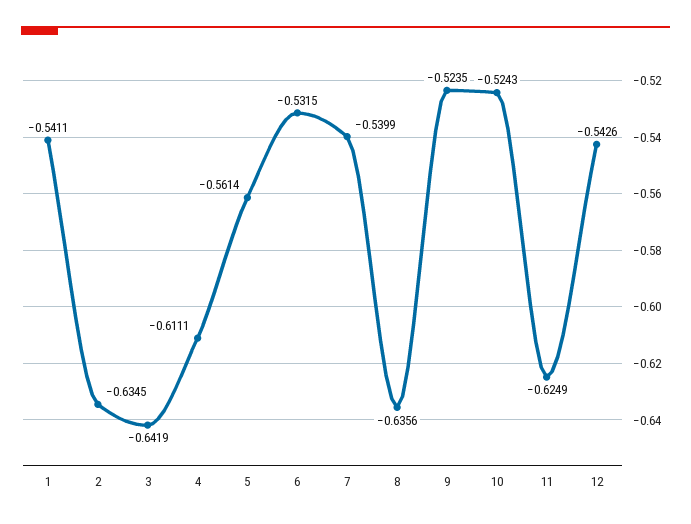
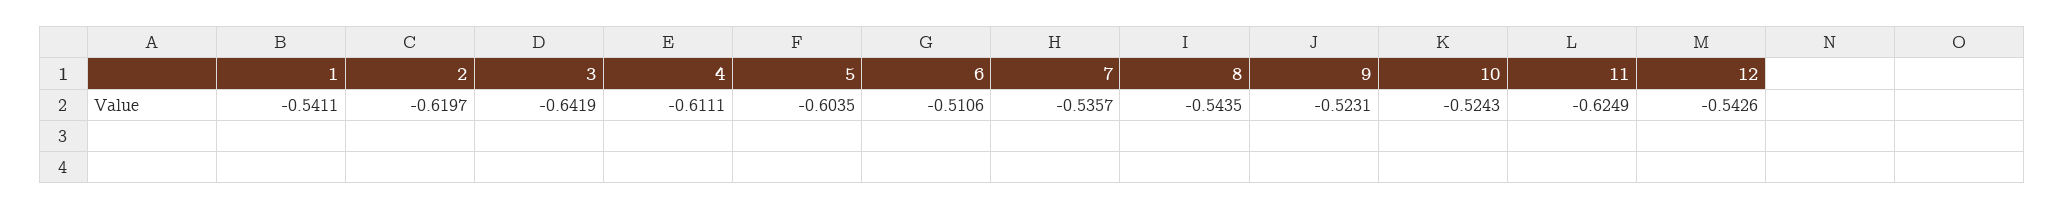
2: -0.6345 -> -0.6197
5: -0.5614 -> -0.6035
6: -0.5315 -> -0.5106
7: -0.5399 -> -0.5357
8: -0.6356 -> -0.5435
9: -0.5235 -> -0.5231

